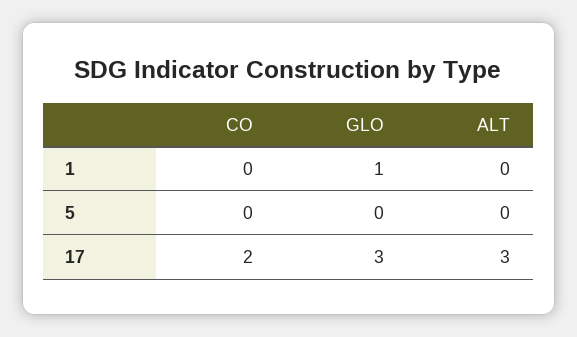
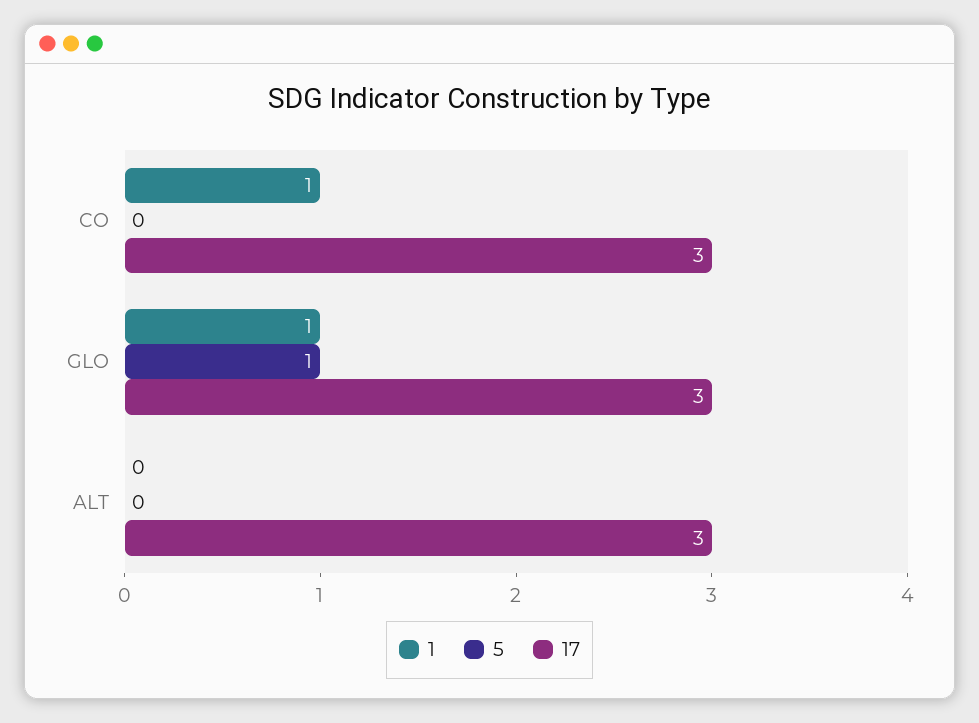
1, CO: 0 -> 1
5, GLO: 0 -> 1
17, CO: 2 -> 3

